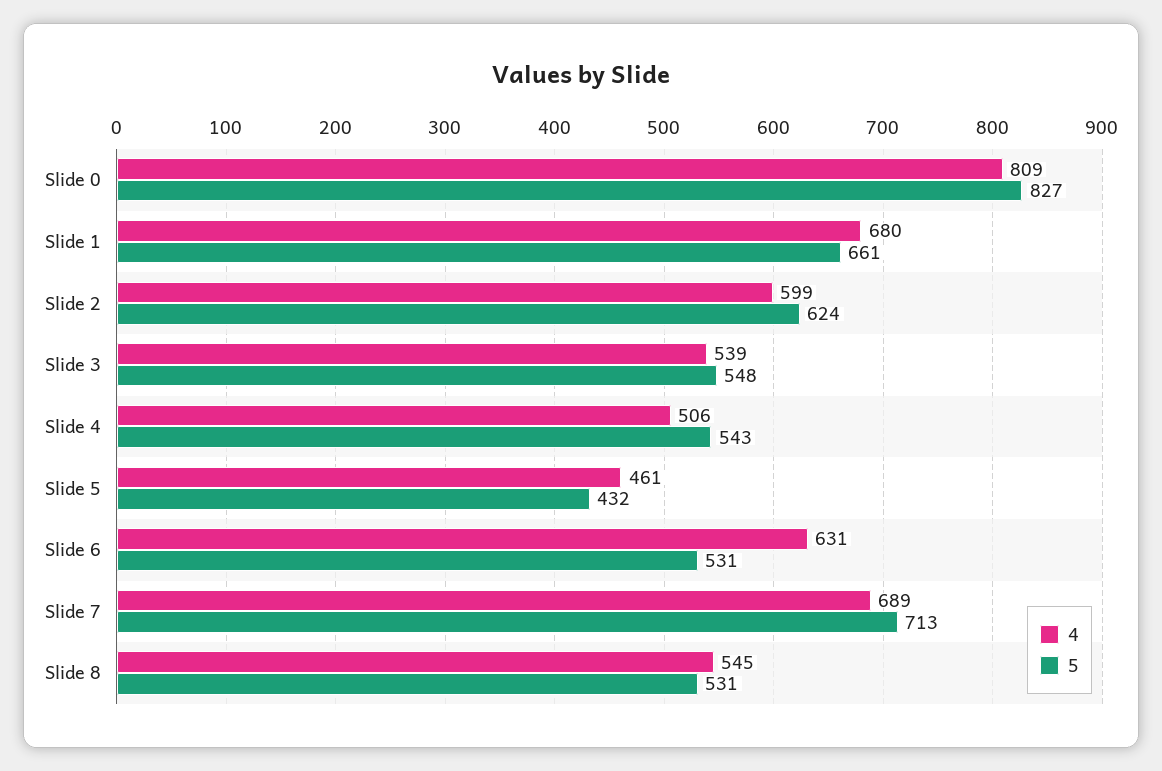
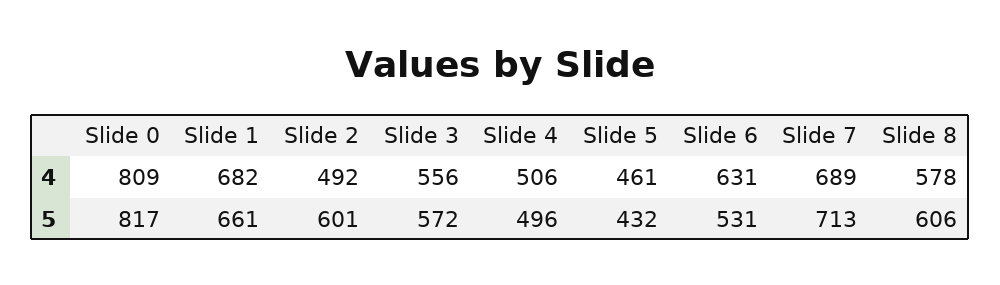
5, Slide 0: 827 -> 817
4, Slide 1: 680 -> 682
4, Slide 2: 599 -> 492
5, Slide 2: 624 -> 601
4, Slide 3: 539 -> 556
5, Slide 3: 548 -> 572
5, Slide 4: 543 -> 496
4, Slide 8: 545 -> 578
5, Slide 8: 531 -> 606

